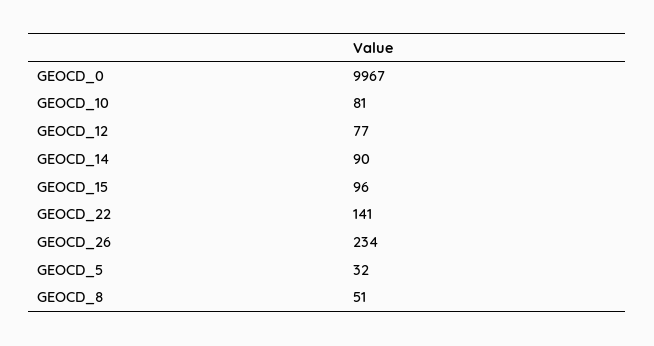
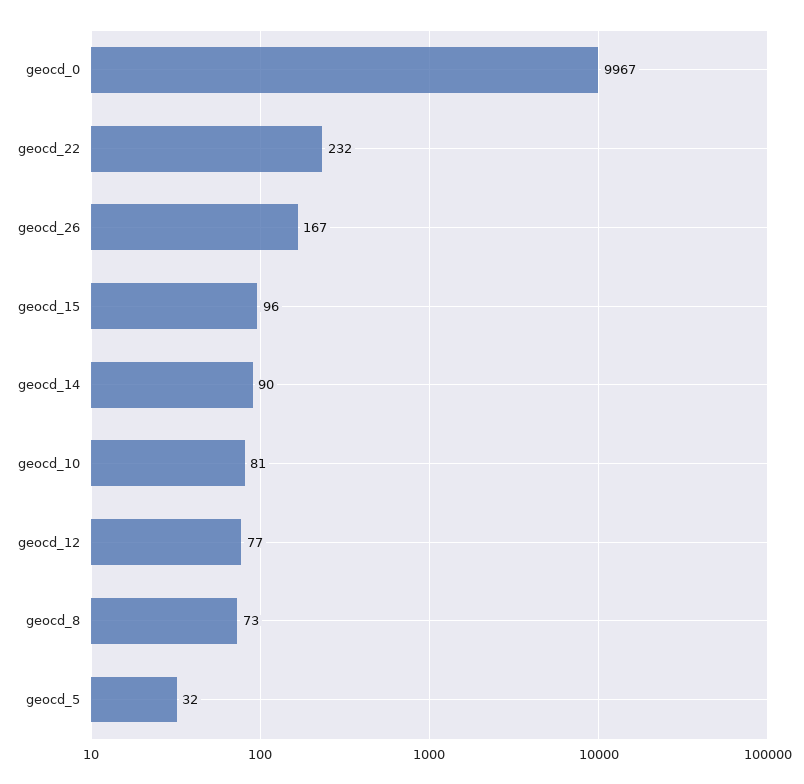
GEOCD_22: 141 -> 232
GEOCD_26: 234 -> 167
GEOCD_8: 51 -> 73

